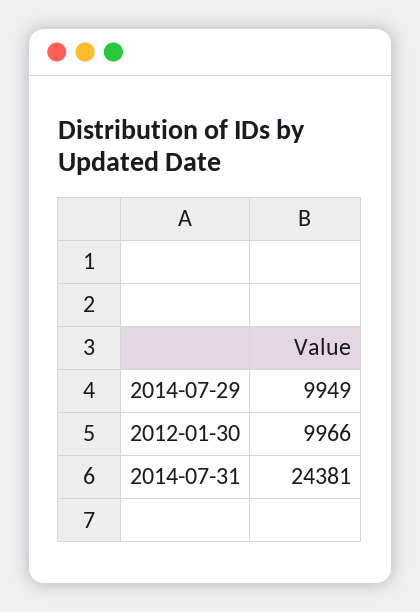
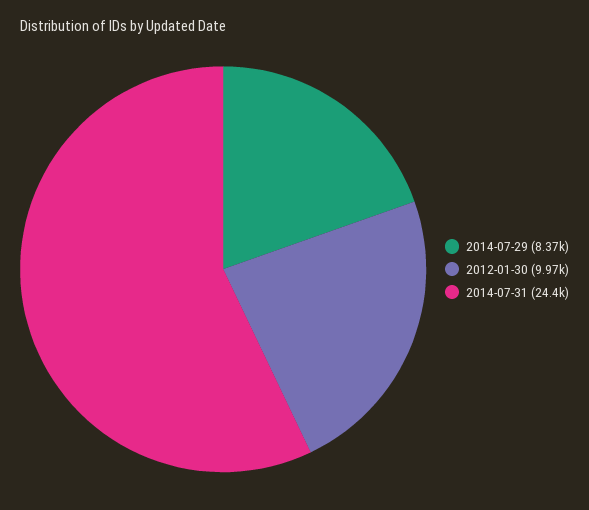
2014-07-29: 9949 -> 8370

